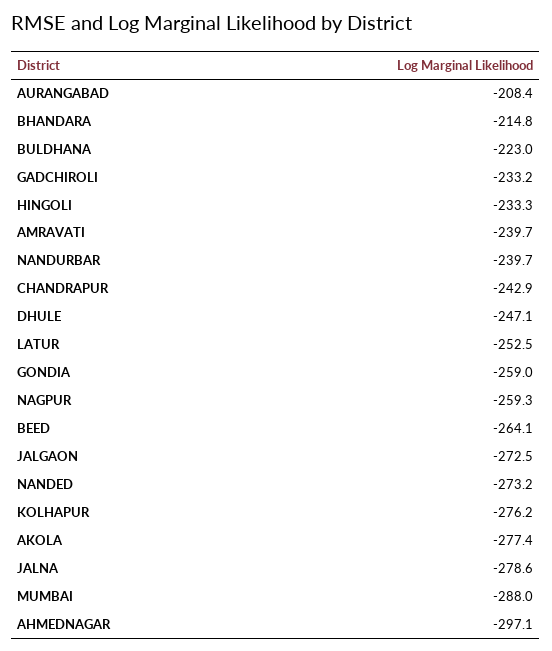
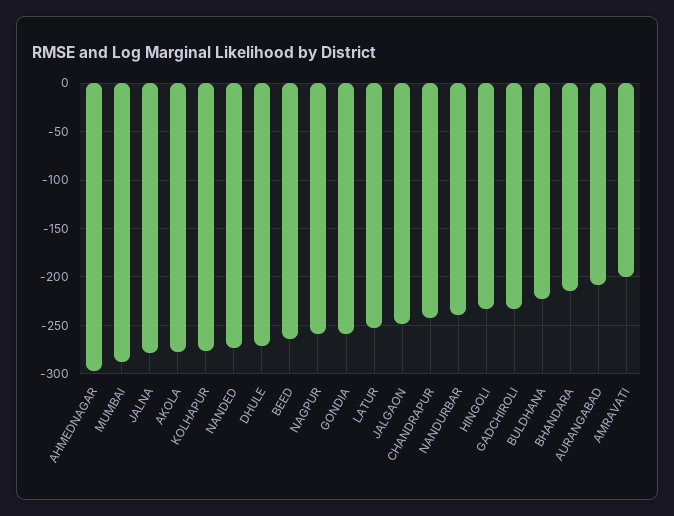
AMRAVATI: -239.7 -> -200
DHULE: -247.1 -> -270
JALGAON: -272.5 -> -250

